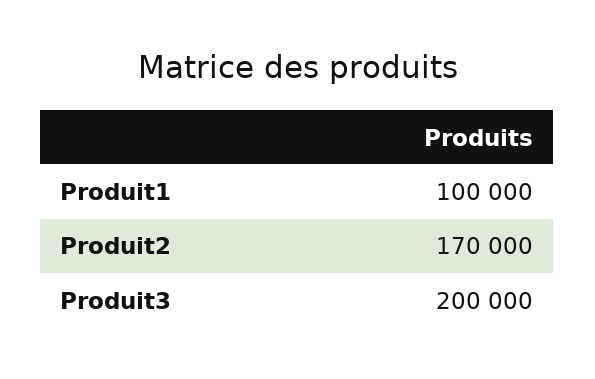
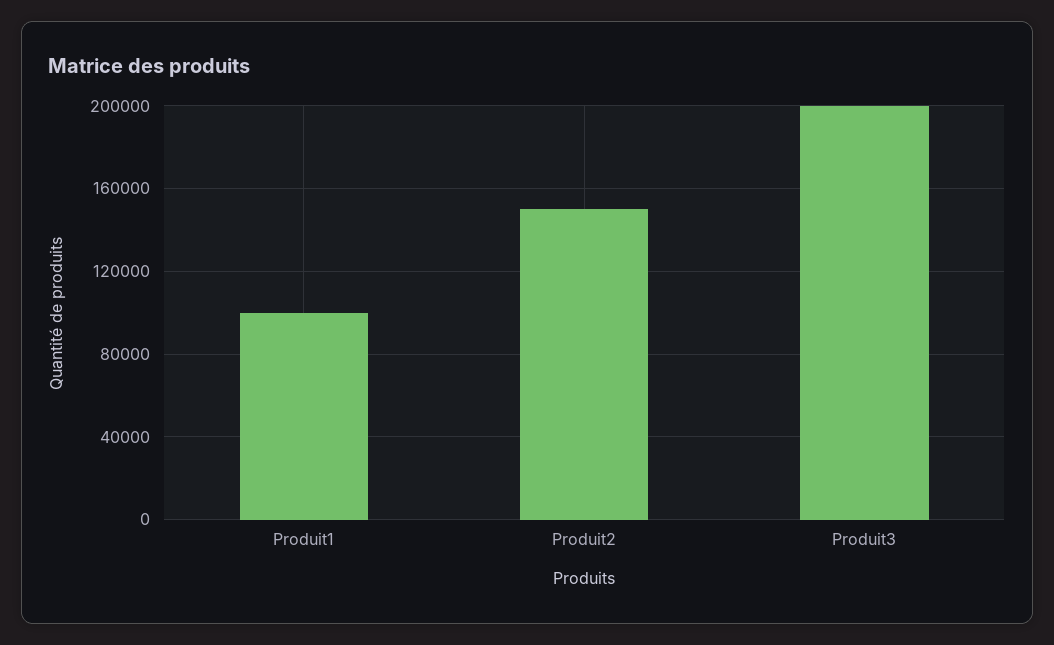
Produit2: 170000 -> 150000

